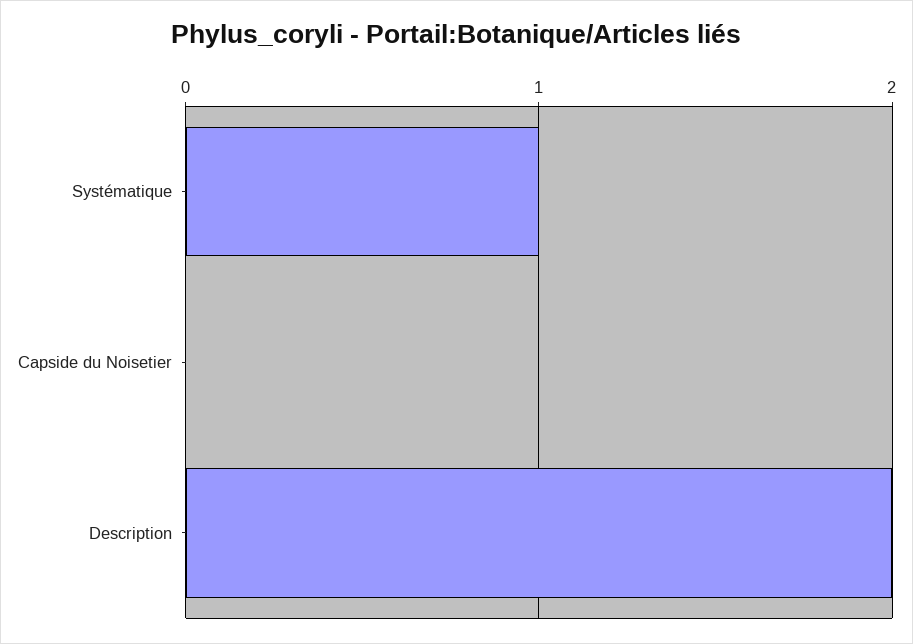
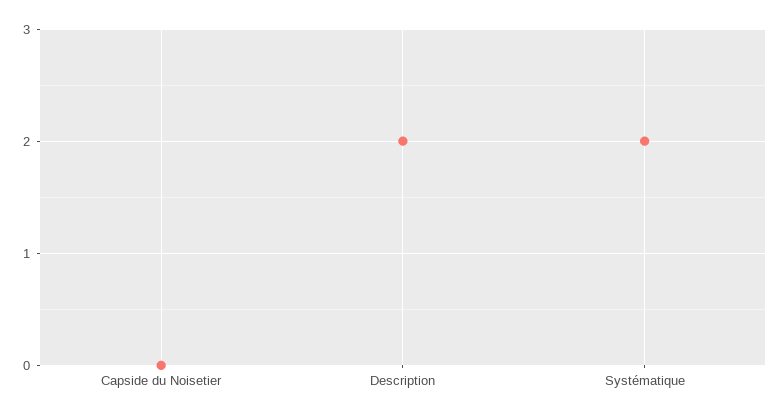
Systématique: 1 -> 2

